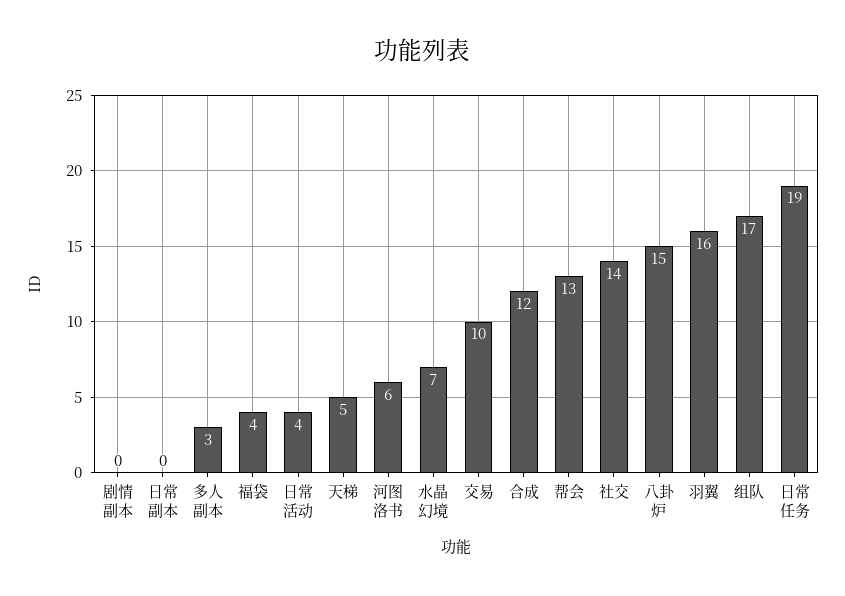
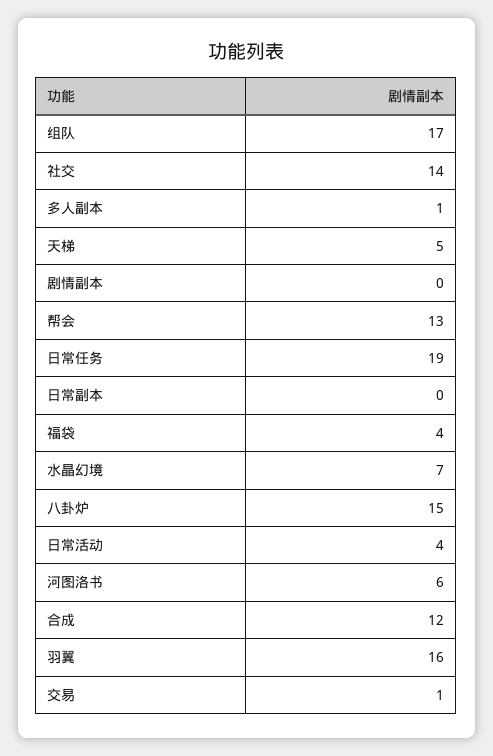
多人副本: 3 -> 1
交易: 10 -> 1

